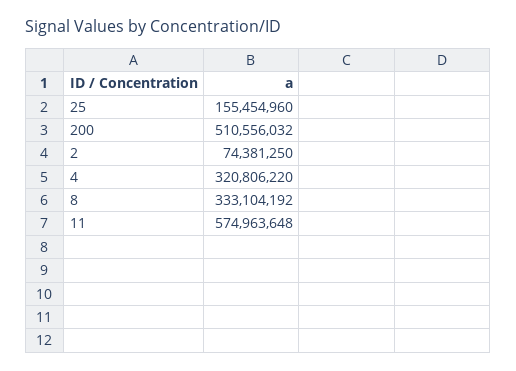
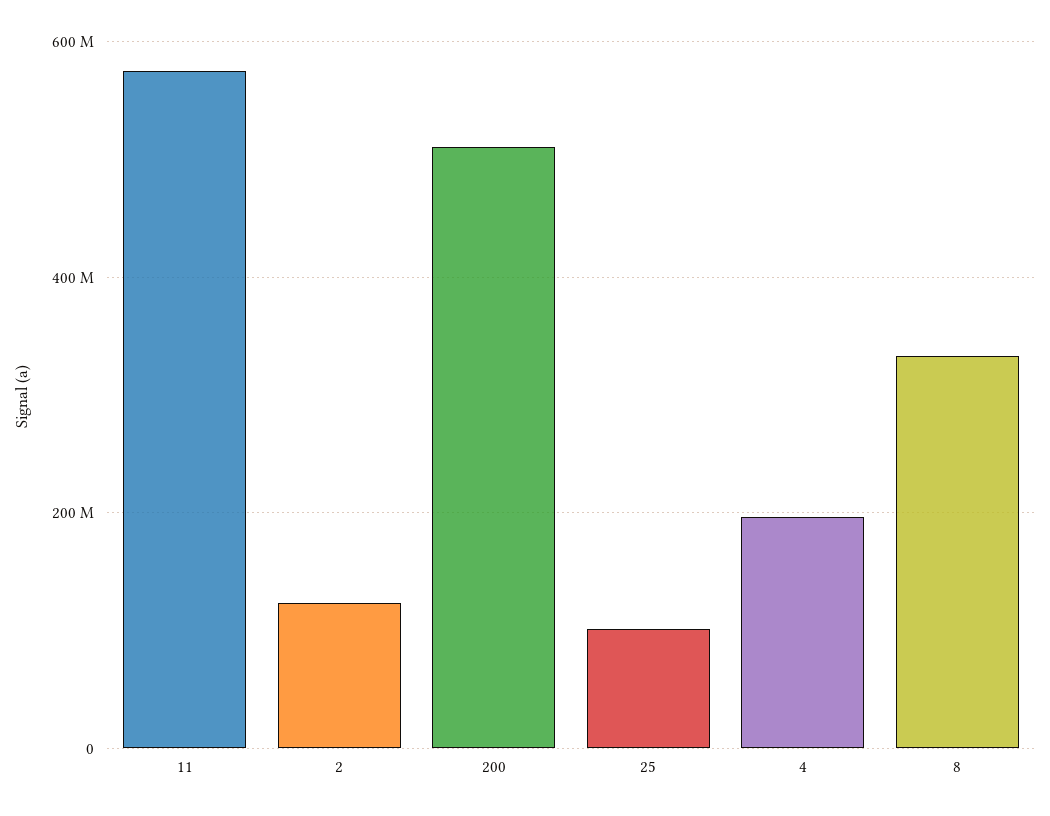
25: 155454960 -> 100000000
2: 74381250 -> 120000000
4: 320806220 -> 200000000

